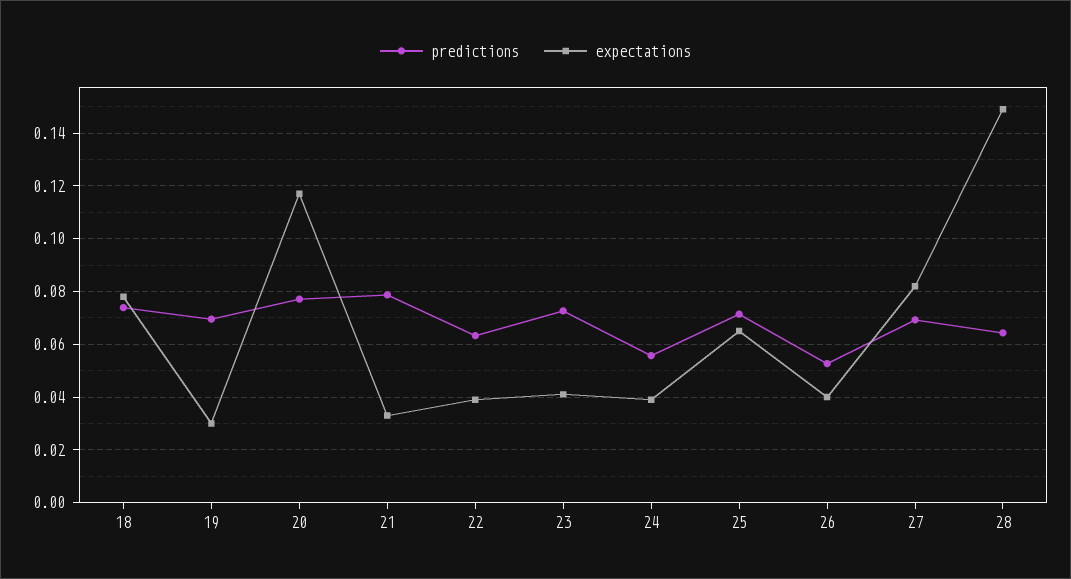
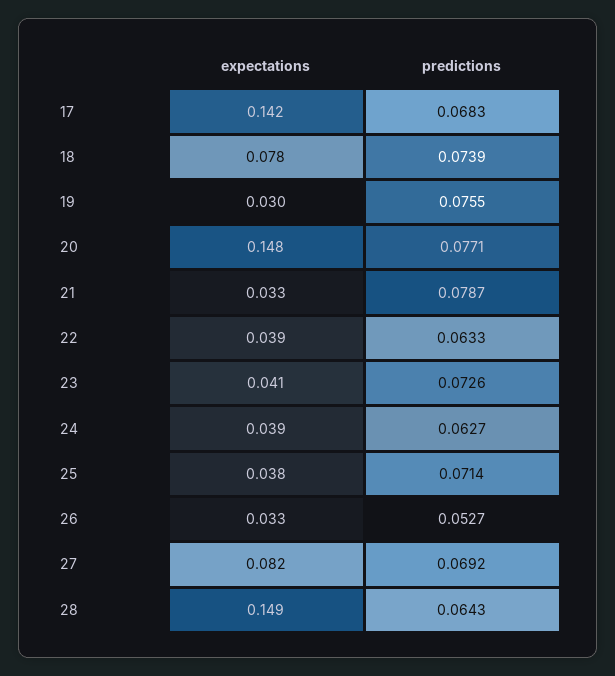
predictions, 19: 0.07 -> 0.0755
expectations, 20: 0.1175 -> 0.148
predictions, 24: 0.055 -> 0.0627
expectations, 25: 0.065 -> 0.038
expectations, 26: 0.04 -> 0.033
expectations, 17: none -> 0.142
predictions, 17: none -> 0.0683

